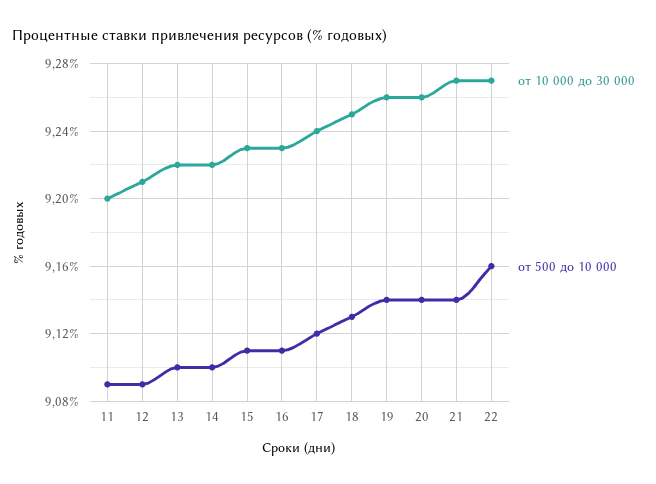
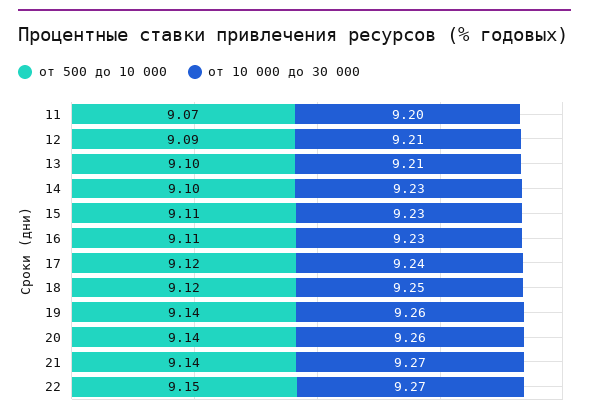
от 500 до 10 000, 11: 9.09 -> 9.07
от 10 000 до 30 000, 13: 9.22 -> 9.21
от 10 000 до 30 000, 14: 9.22 -> 9.23
от 500 до 10 000, 18: 9.13 -> 9.12
от 500 до 10 000, 22: 9.16 -> 9.15

